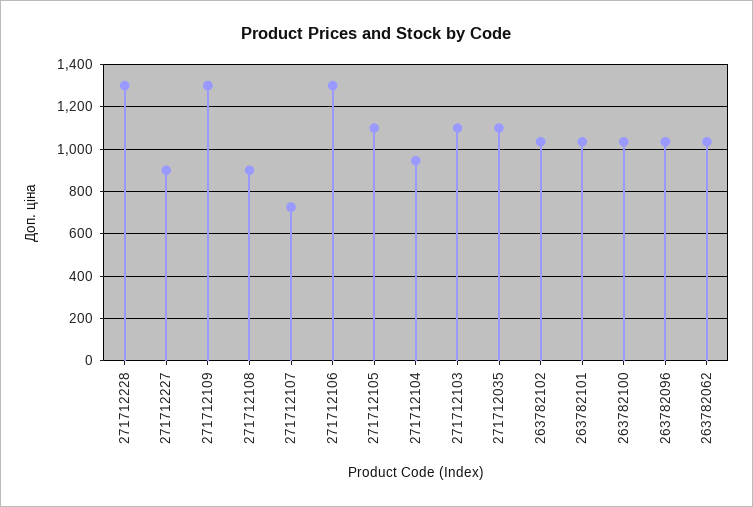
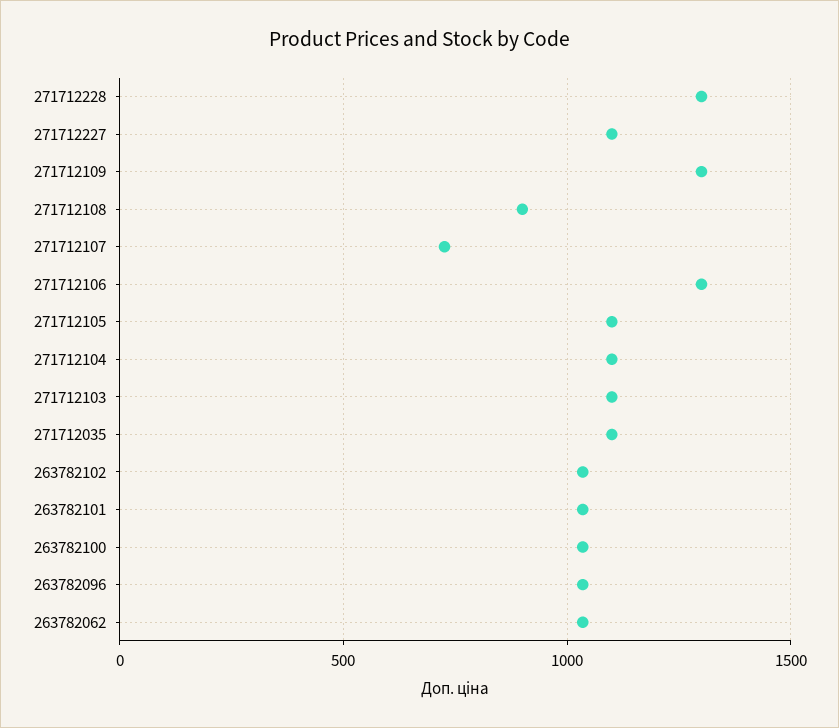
271712227: 900 -> 1100
271712104: 950 -> 1100

